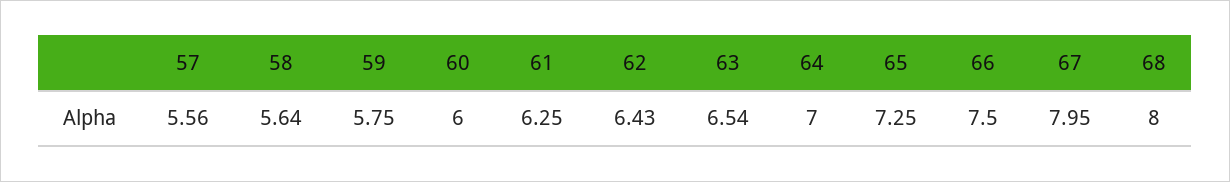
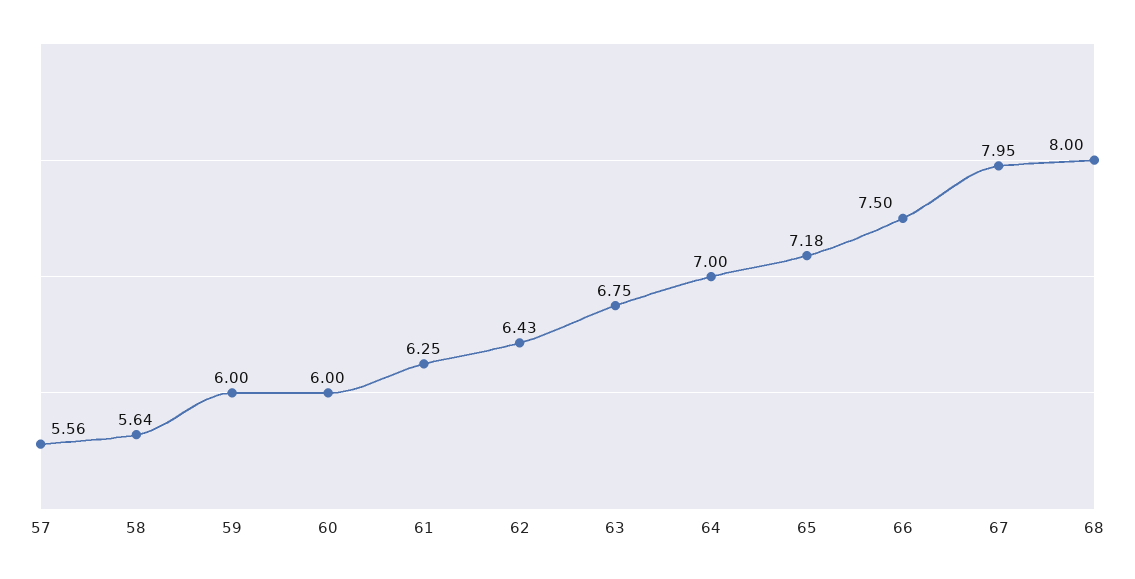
59: 5.75 -> 6
63: 6.54 -> 6.75
65: 7.25 -> 7.18

